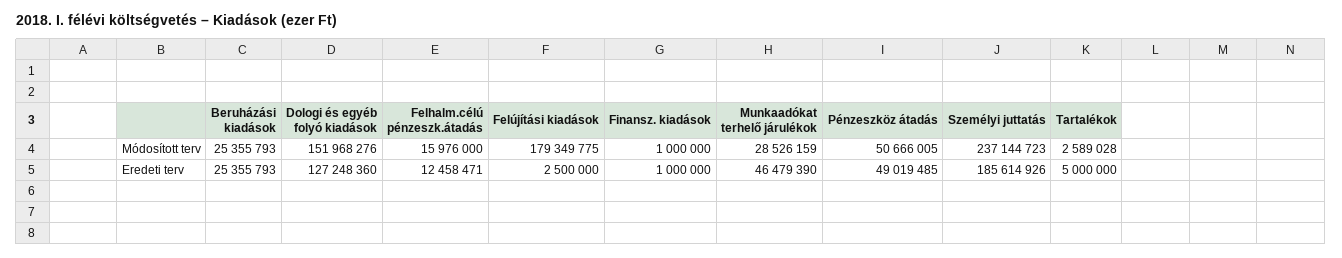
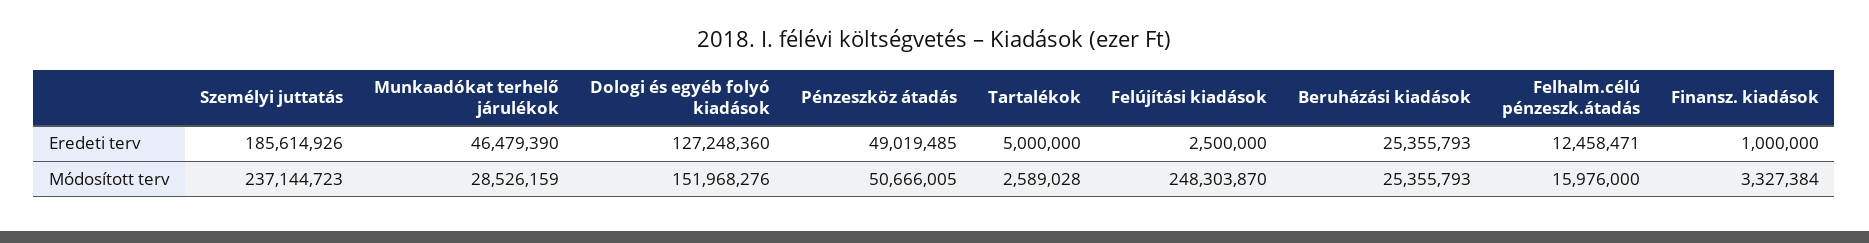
Felújítási kiadások, Módosított terv: 179349775 -> 248303870
Finansz. kiadások, Módosított terv: 1000000 -> 3327384

